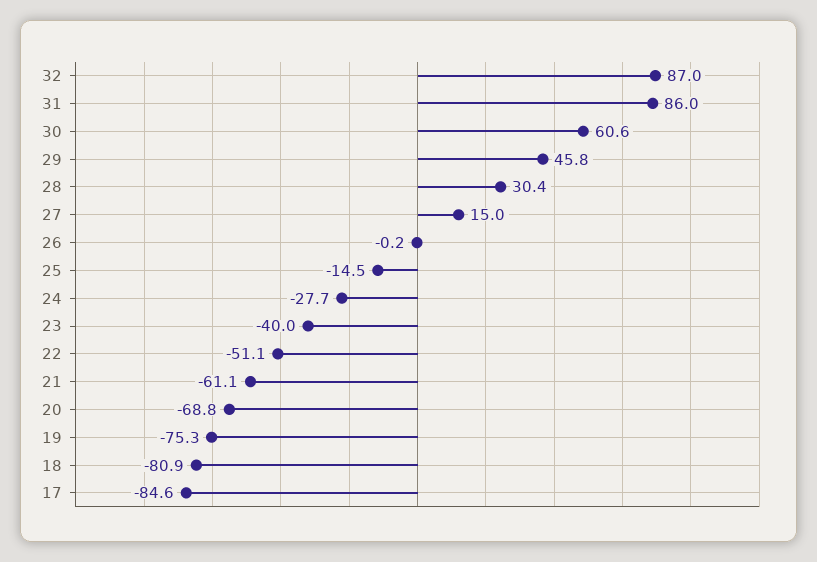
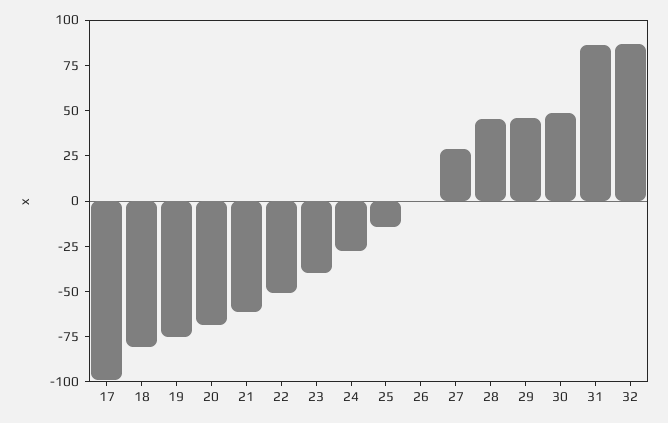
30: 60.6 -> 50
28: 30.4 -> 45
27: 15 -> 30
17: -84.6 -> -100

